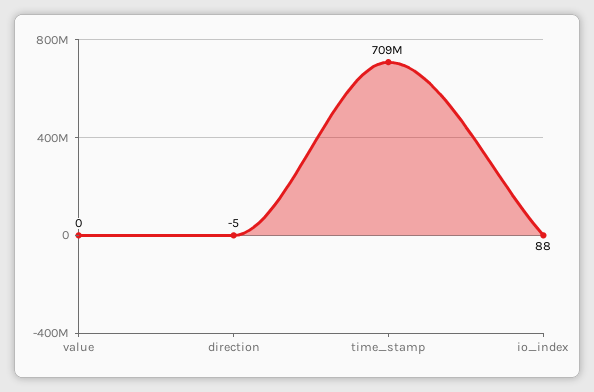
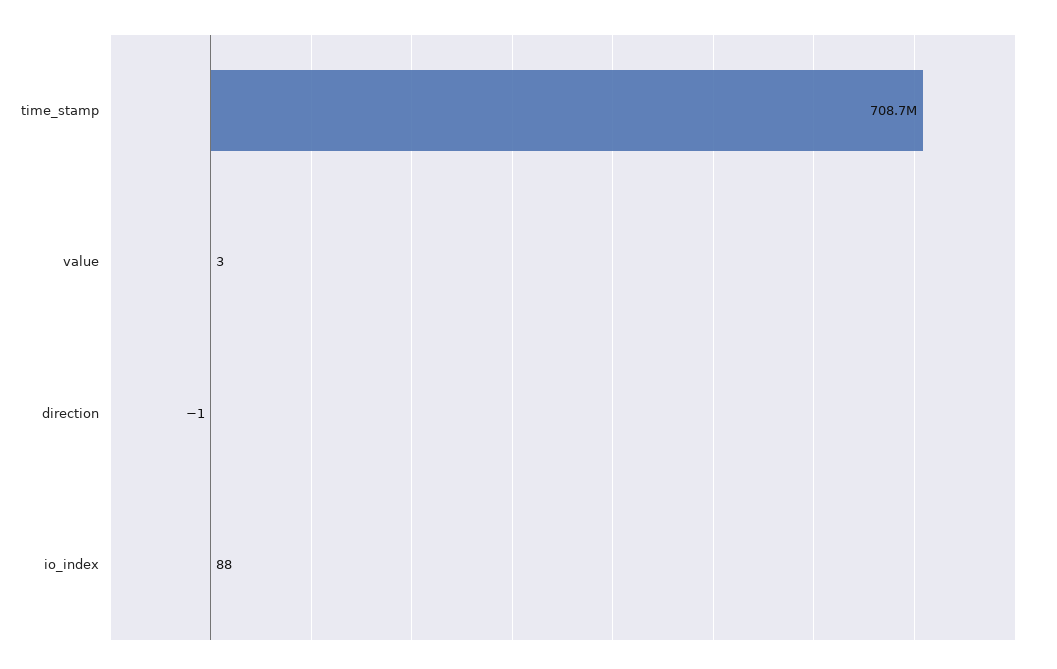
value: 0 -> 3
direction: -5 -> -1

